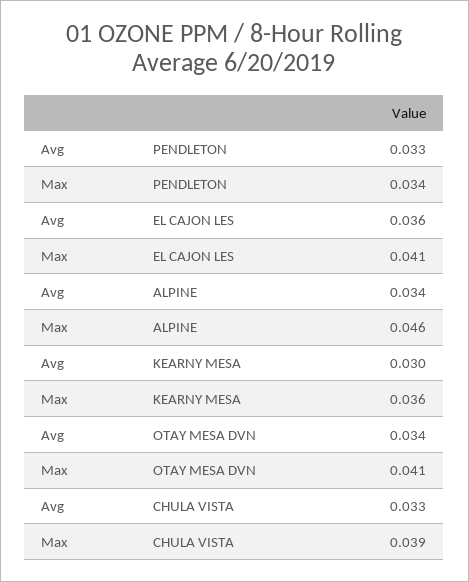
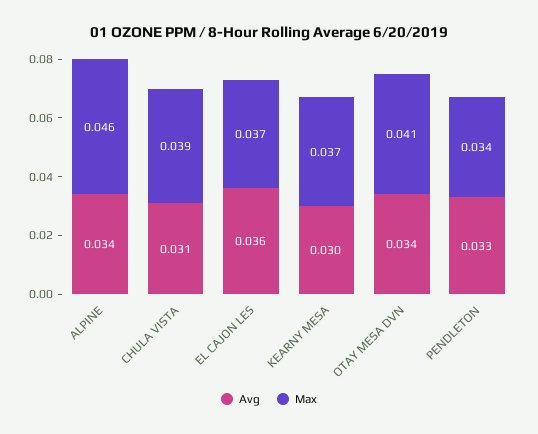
Max, EL CAJON LES: 0.041 -> 0.037
Max, KEARNY MESA: 0.036 -> 0.037
Avg, CHULA VISTA: 0.033 -> 0.031

